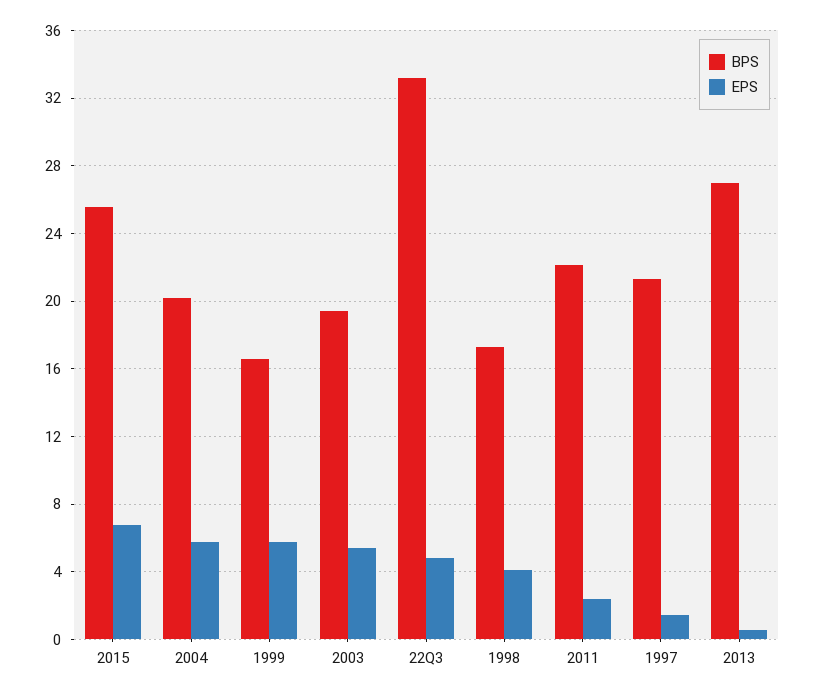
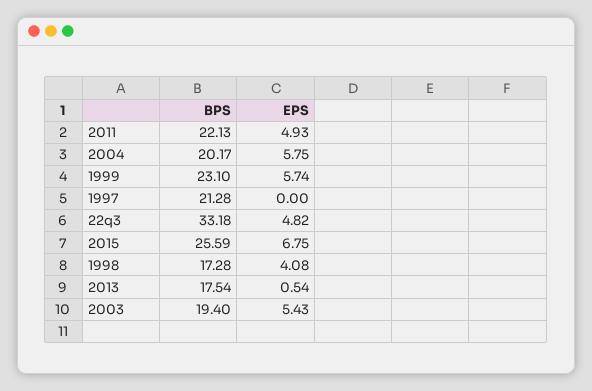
BPS, 1999: 16.5 -> 23.1
EPS, 2011: 2.5 -> 4.93
EPS, 1997: 1.5 -> 0
BPS, 2013: 27 -> 17.54

